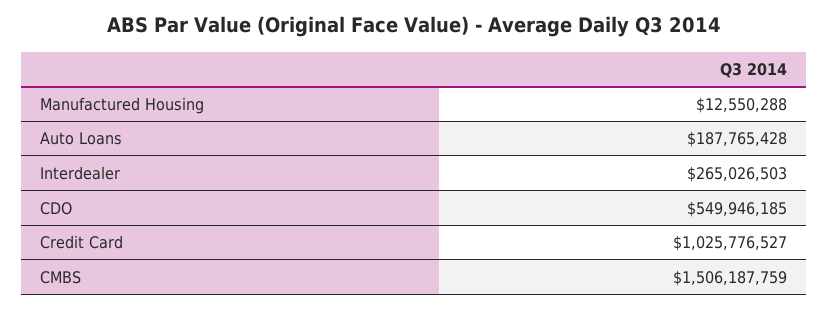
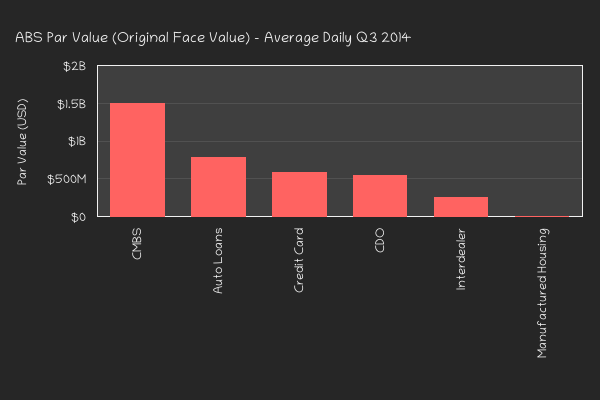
Auto Loans: 187765428 -> 800000000
Credit Card: 1025776527 -> 600000000

